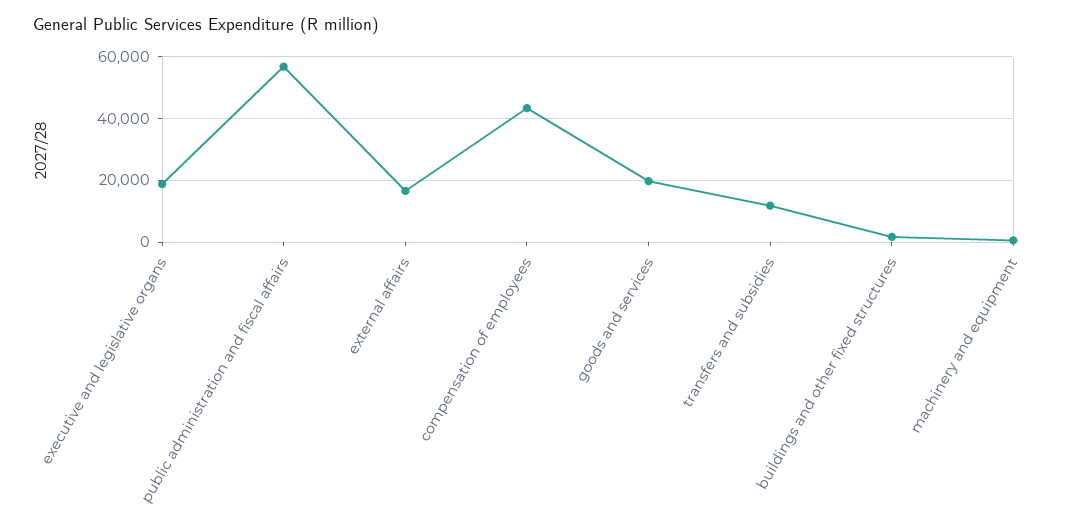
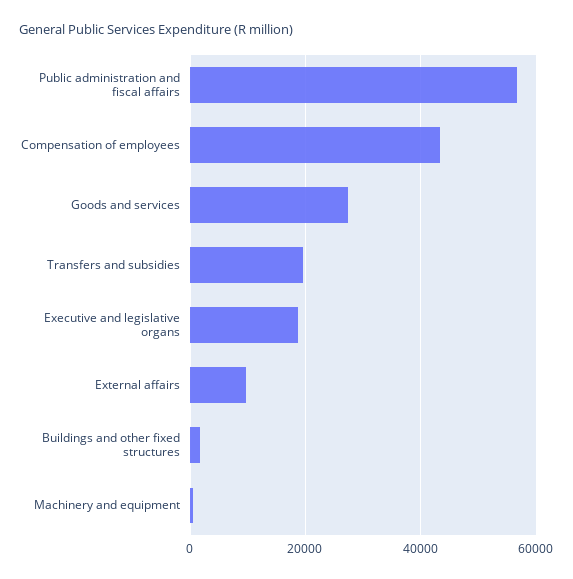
external affairs: 16000 -> 10000
goods and services: 20000 -> 28000
transfers and subsidies: 12000 -> 20000

